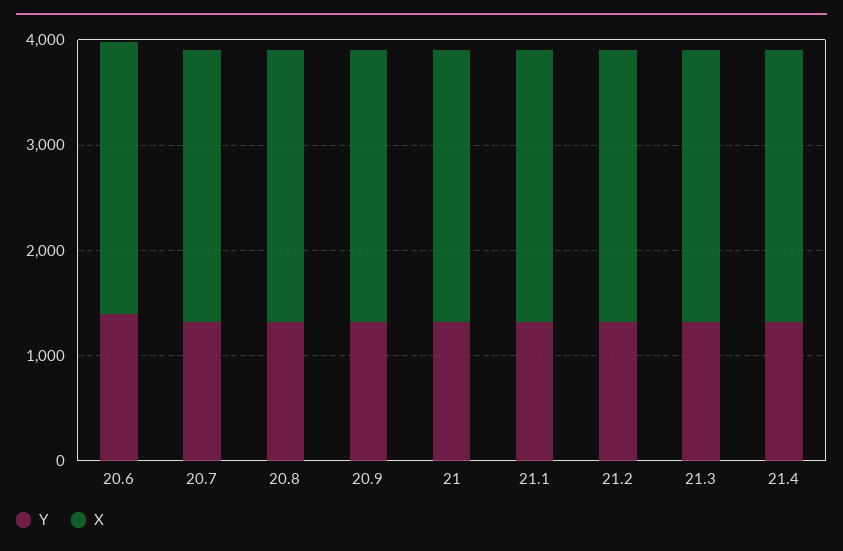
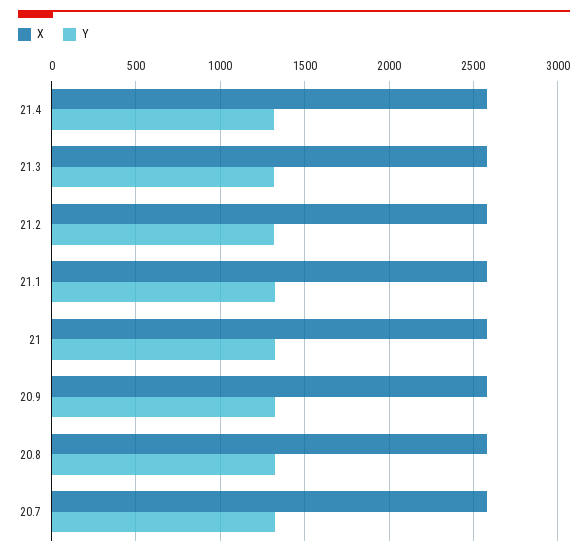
Y, 20.6: 1400 -> none
X, 20.6: 2600 -> none

